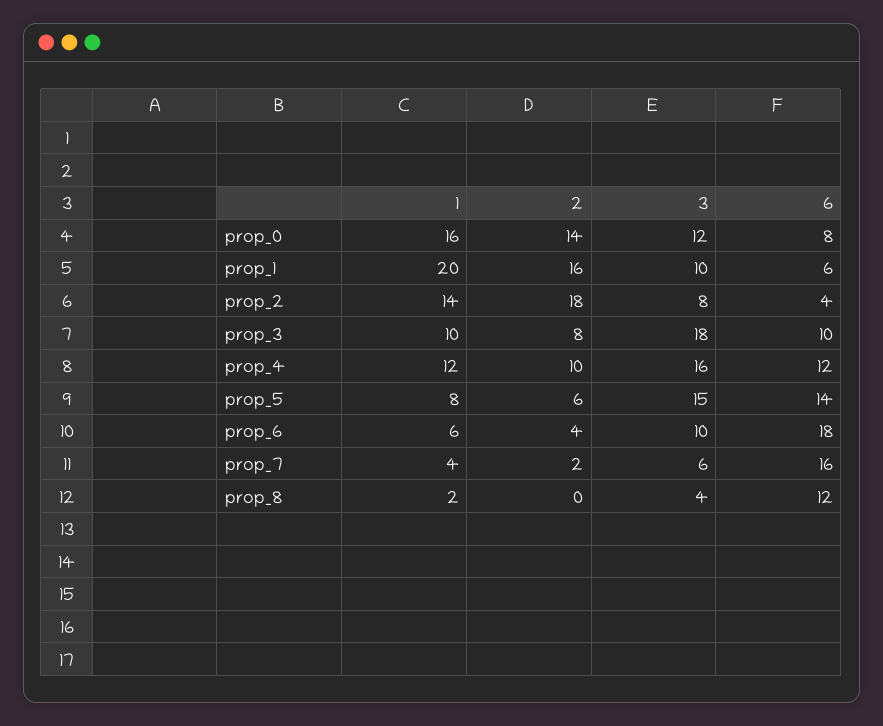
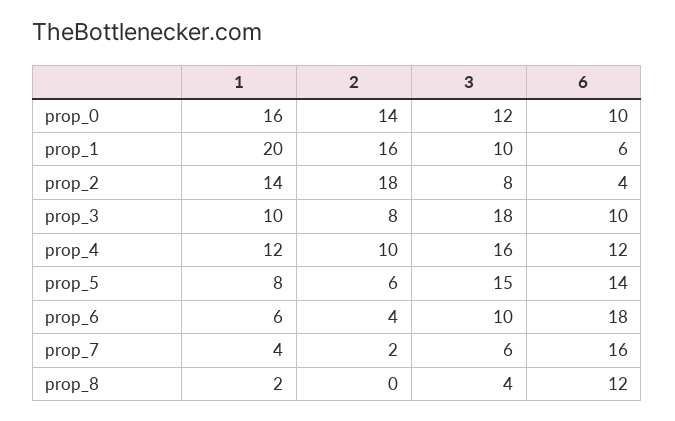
6, prop_0: 8 -> 10

